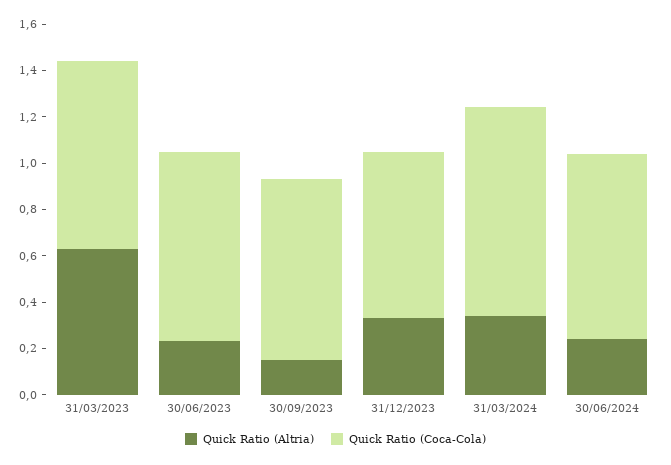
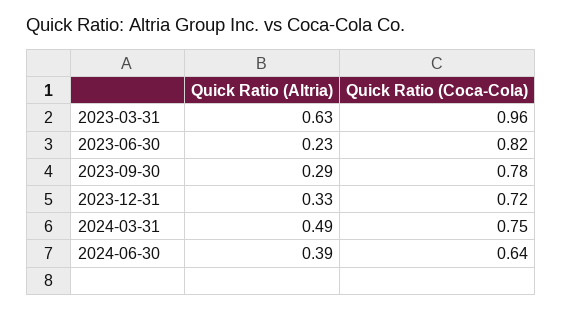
Quick Ratio (Coca-Cola), 31/03/2023: 0.8 -> 0.96
Quick Ratio (Altria), 30/09/2023: 0.15 -> 0.29
Quick Ratio (Altria), 31/03/2024: 0.35 -> 0.49
Quick Ratio (Coca-Cola), 31/03/2024: 0.9 -> 0.75
Quick Ratio (Altria), 30/06/2024: 0.25 -> 0.39
Quick Ratio (Coca-Cola), 30/06/2024: 0.8 -> 0.64

